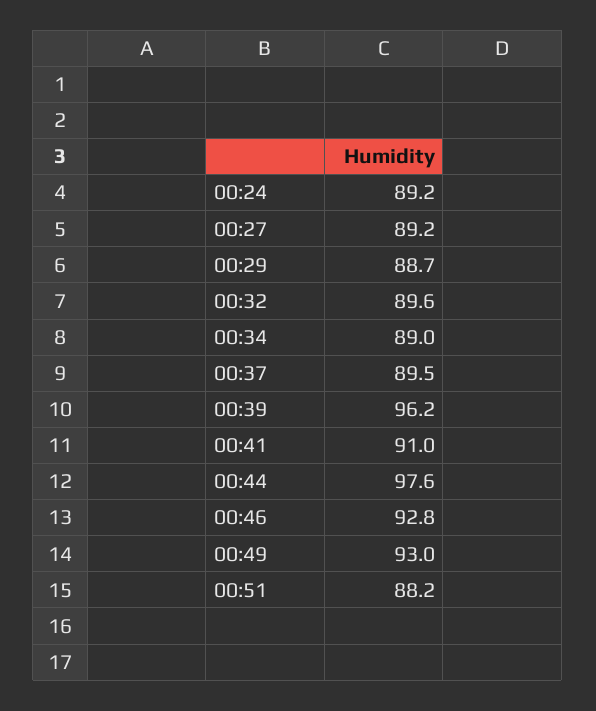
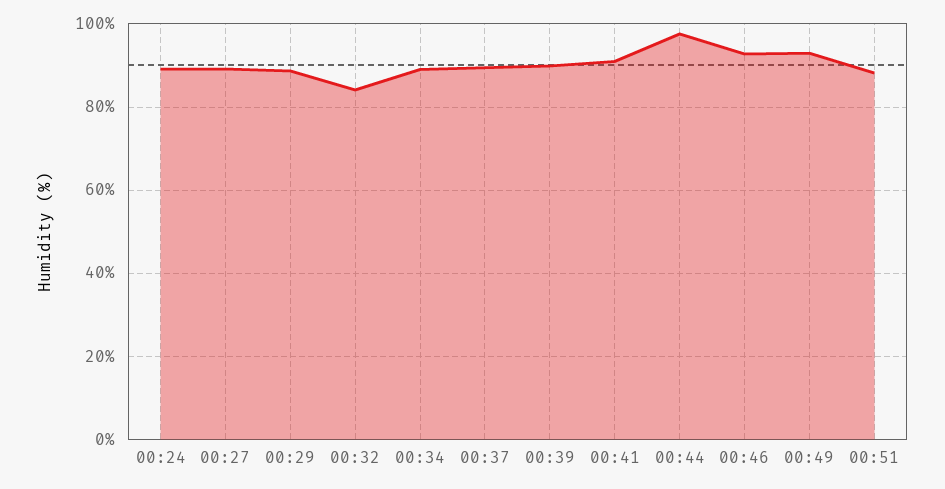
00:32: 89.6 -> 84
00:39: 96.2 -> 90

